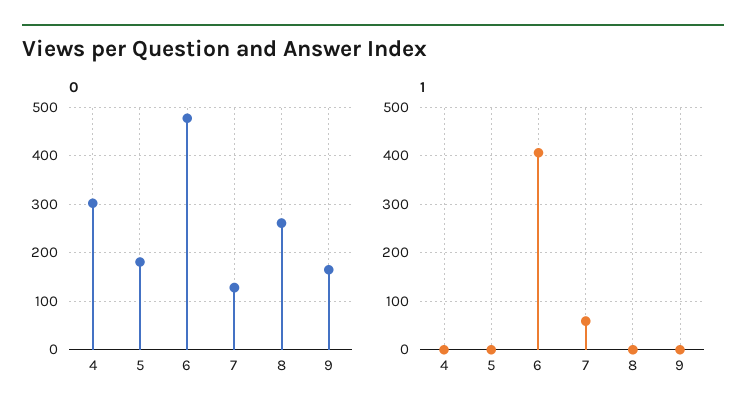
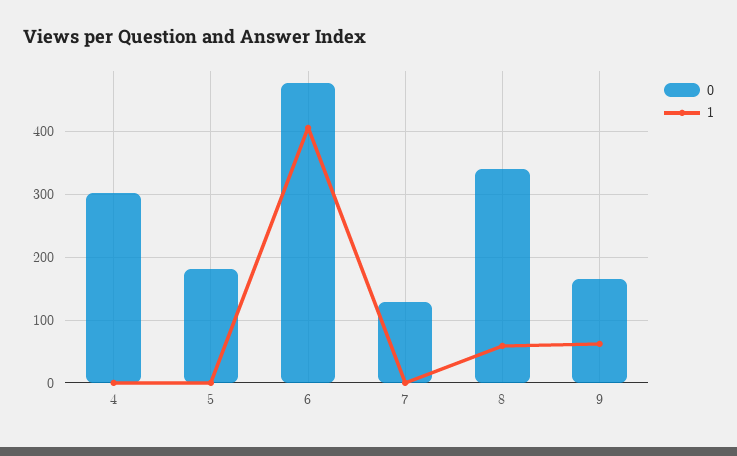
0, 8: 260 -> 340
1, 7: 60 -> 0
1, 8: 0 -> 60
1, 9: 0 -> 60

